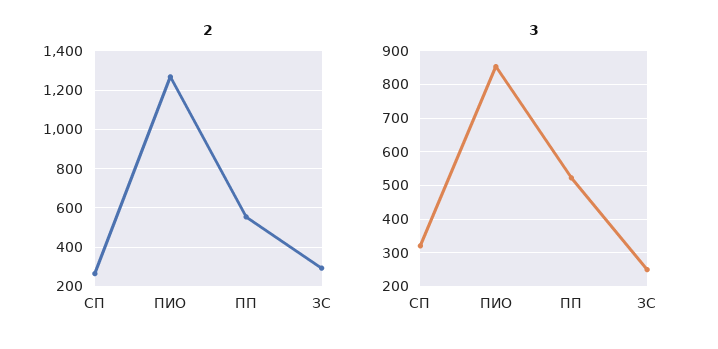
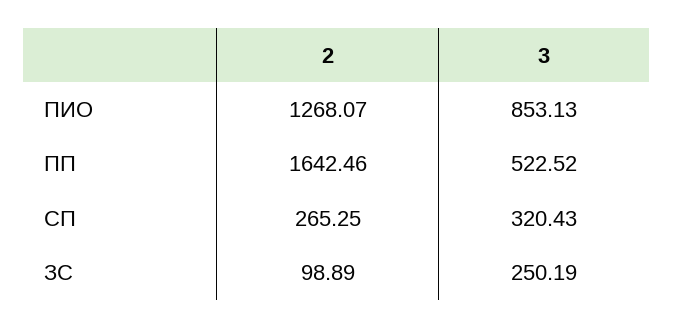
2, ПП: 550 -> 1642.46
2, ЗС: 300 -> 98.89

